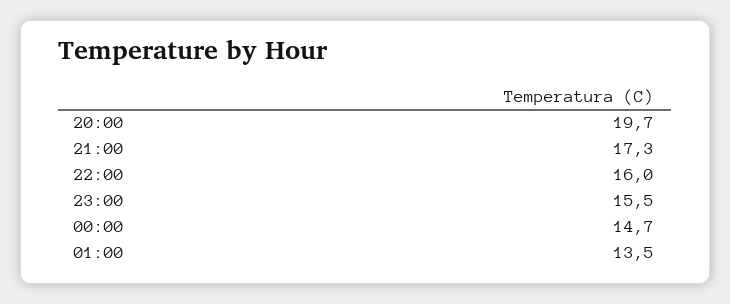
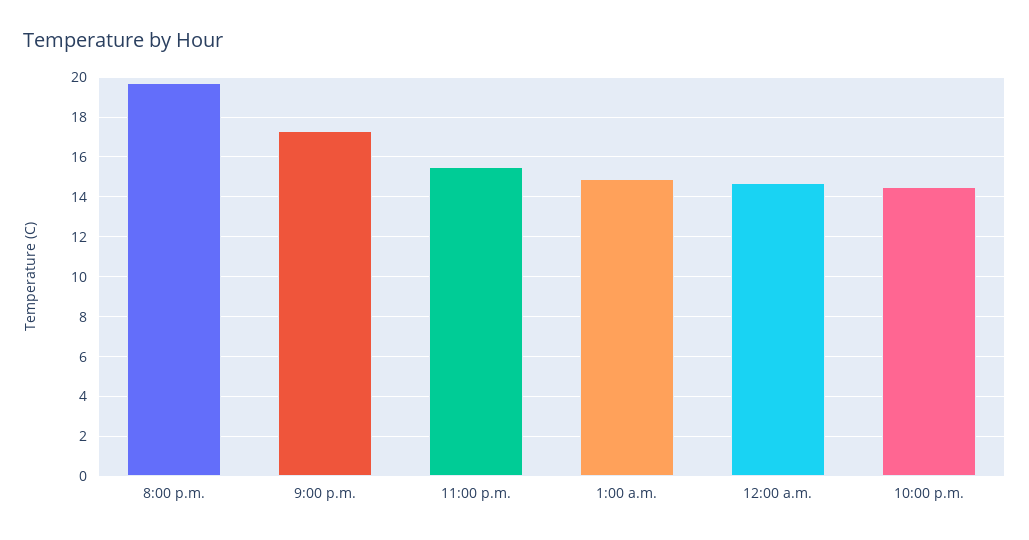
22:00: 16 -> 14.5
01:00: 13.5 -> 15

